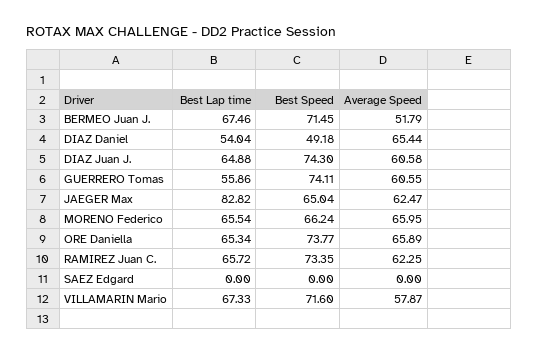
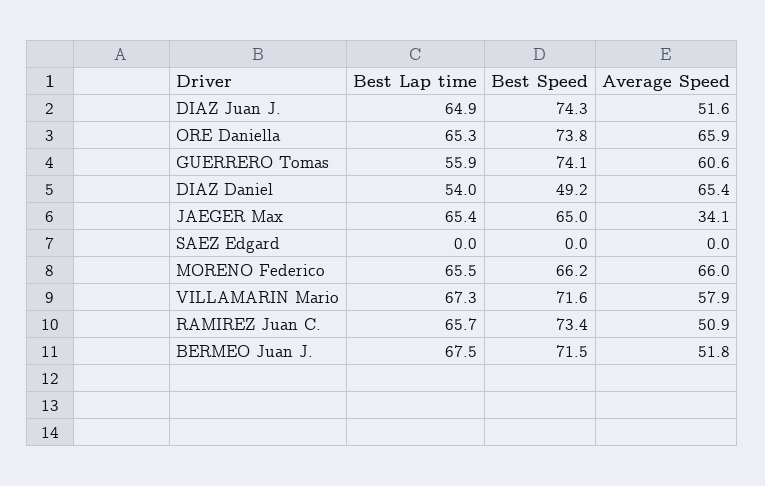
Average Speed, DIAZ Juan J.: 60.58 -> 51.6
Best Lap time, JAEGER Max: 82.82 -> 65.4
Average Speed, JAEGER Max: 62.47 -> 34.1
Average Speed, RAMIREZ Juan C.: 62.25 -> 50.9

